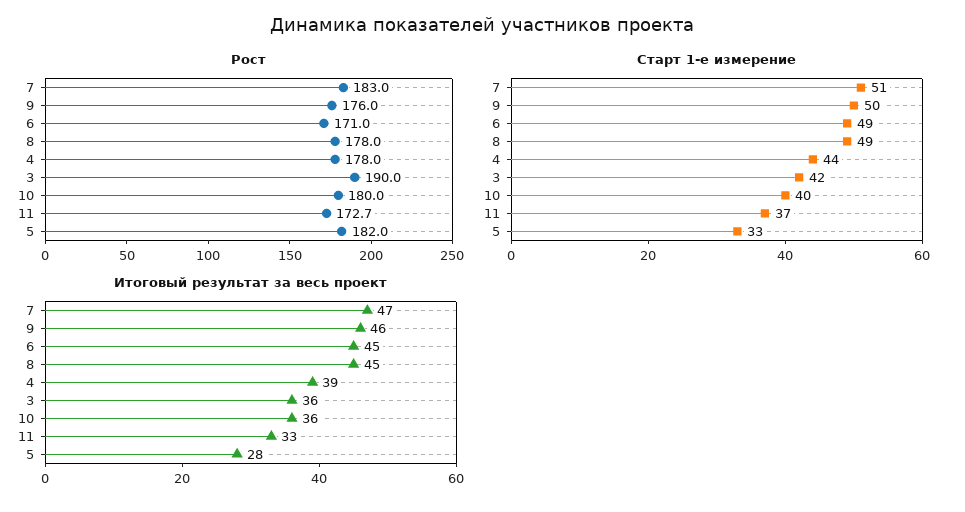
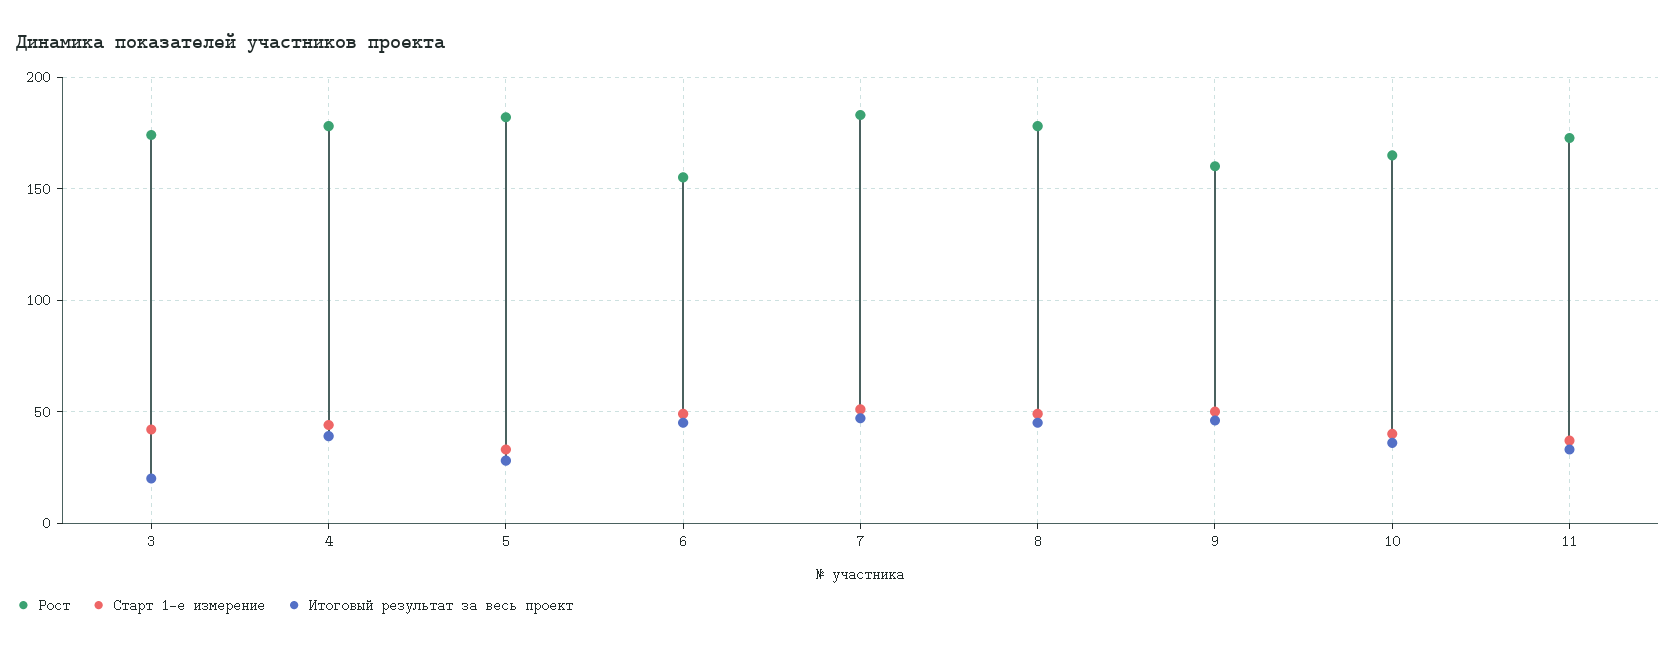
Рост, 9: 176 -> 160
Рост, 6: 171 -> 155
Рост, 3: 190 -> 175
Рост, 10: 180 -> 165
Итоговый результат за весь проект, 3: 36 -> 20

